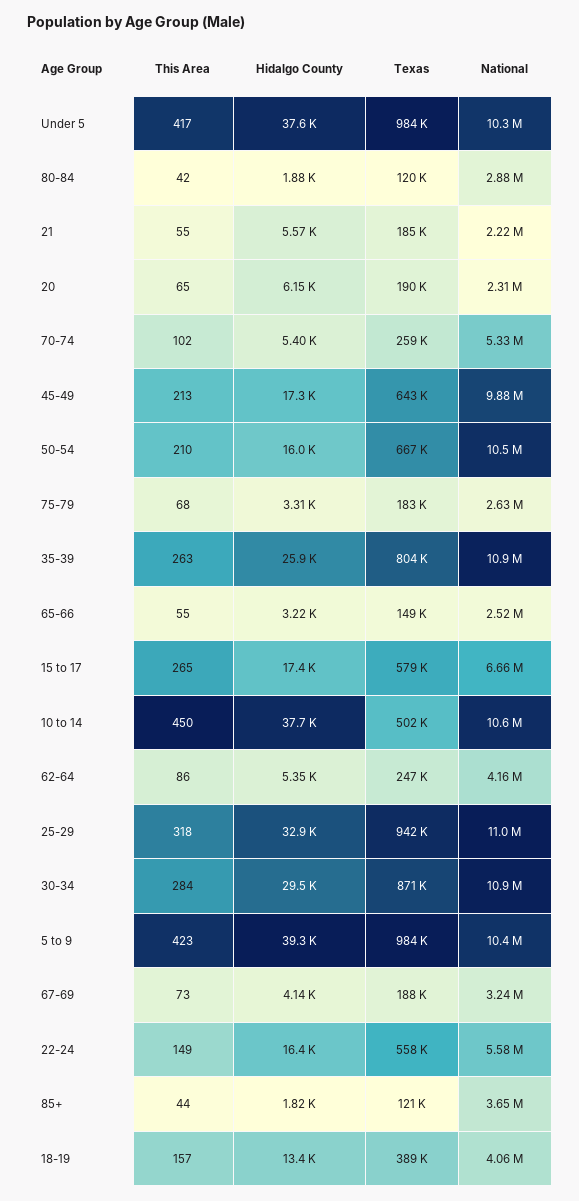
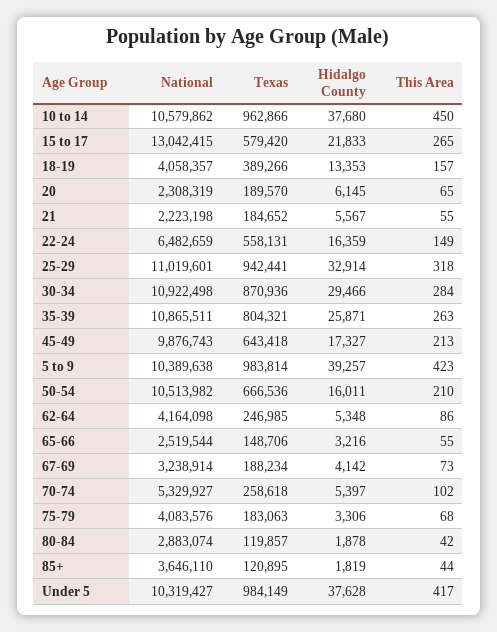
National, 75-79: 2630000 -> 4083576
Hidalgo County, 15 to 17: 17400 -> 21833
National, 15 to 17: 6660000 -> 13042415
Texas, 10 to 14: 502000 -> 962866
National, 22-24: 5580000 -> 6482659

